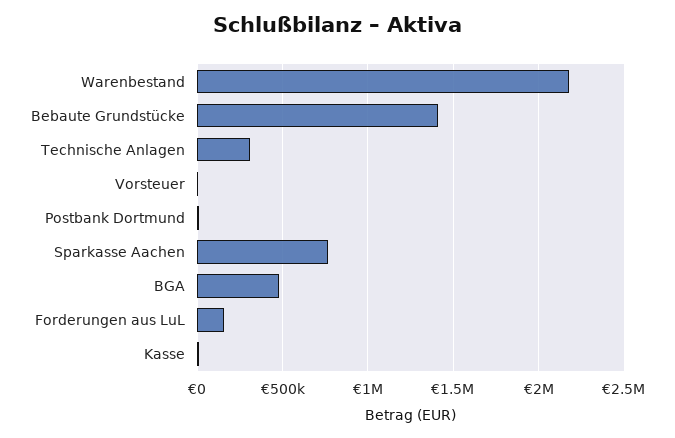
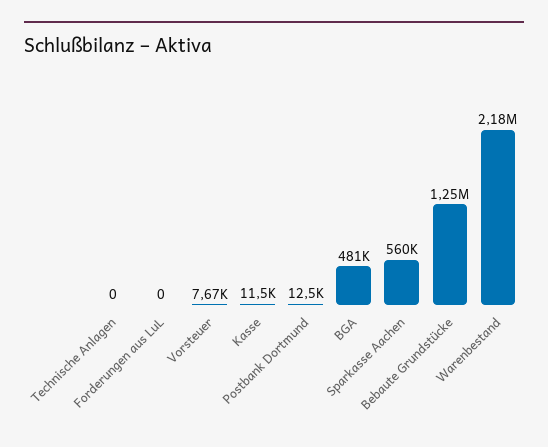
Bebaute Grundstücke: 1400000 -> 1250000
Technische Anlagen: 300000 -> 0
Sparkasse Aachen: 750000 -> 560000
Forderungen aus LuL: 150000 -> 0

